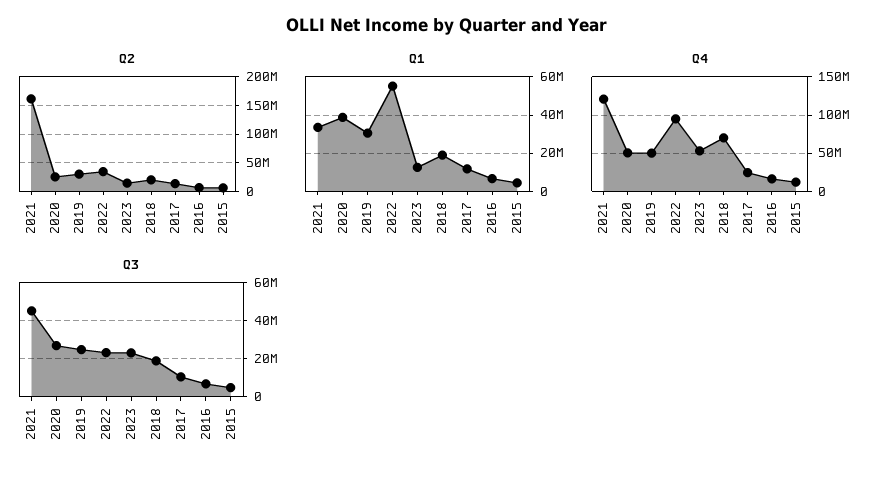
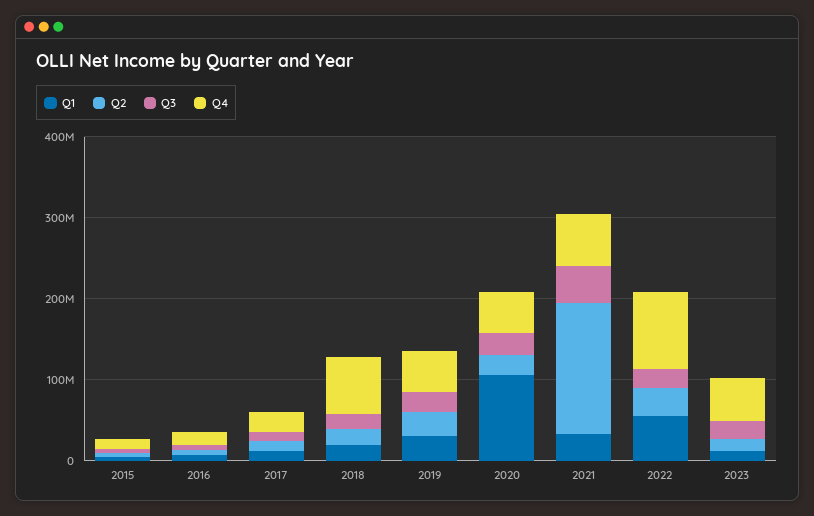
Q1, 2020: 40000000 -> 100000000
Q4, 2021: 120000000 -> 60000000

